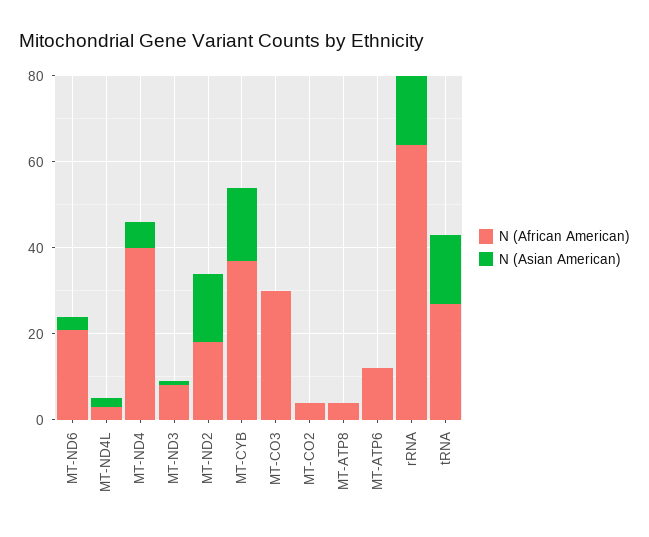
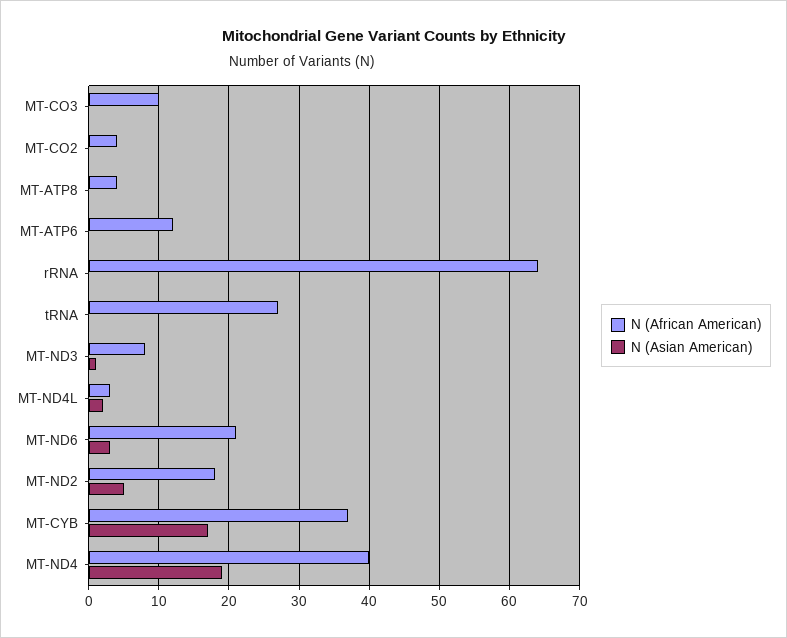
N (Asian American), MT-ND4: 5 -> 19
N (Asian American), MT-ND2: 15 -> 5
N (African American), MT-CO3: 30 -> 10
N (Asian American), rRNA: 15 -> 0
N (Asian American), tRNA: 15 -> 0

